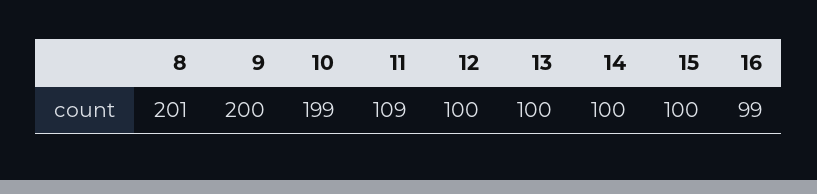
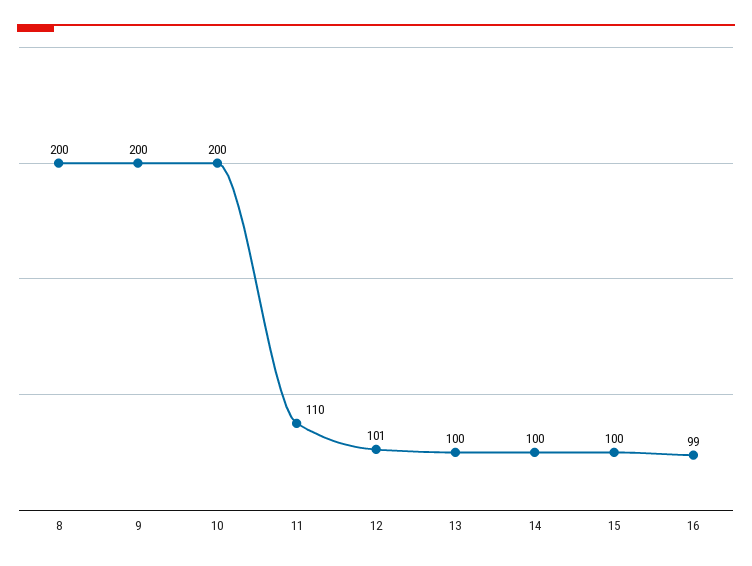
8: 201 -> 200
10: 199 -> 200
11: 109 -> 110
12: 100 -> 101

